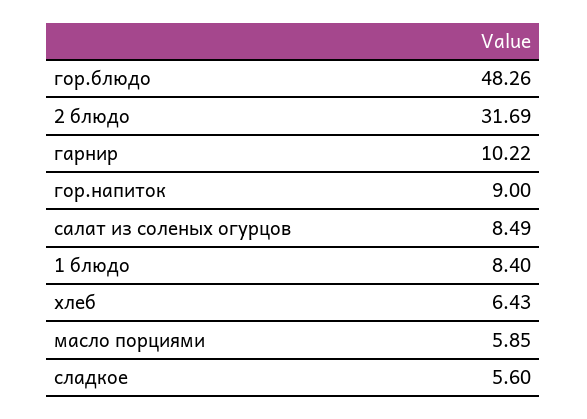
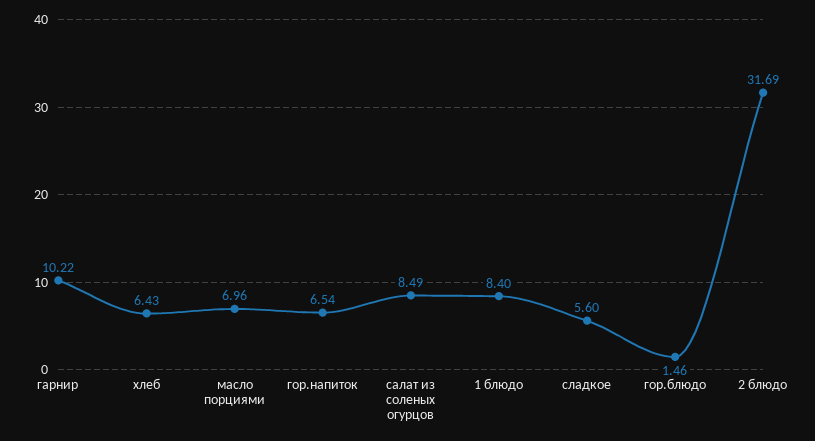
гор.блюдо: 48.26 -> 1.46
гор.напиток: 9 -> 6.54
масло порциями: 5.85 -> 6.96

